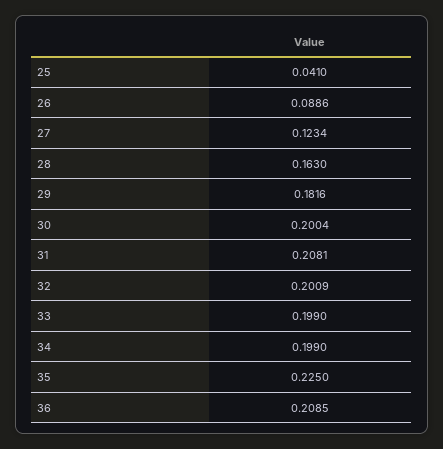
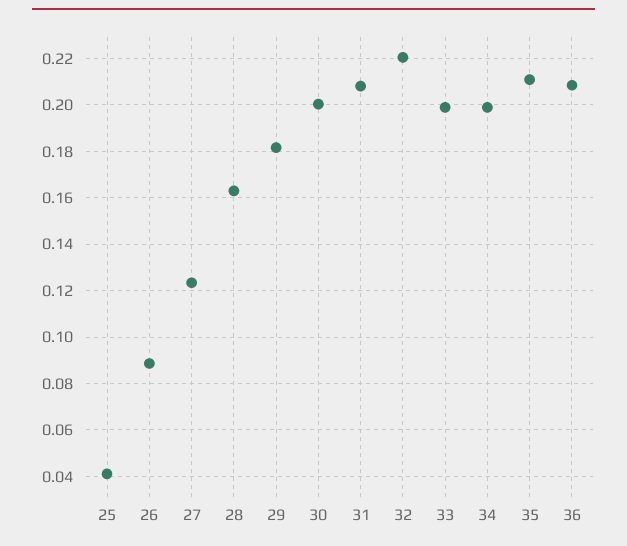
32: 0.2009 -> 0.22
35: 0.225 -> 0.21

